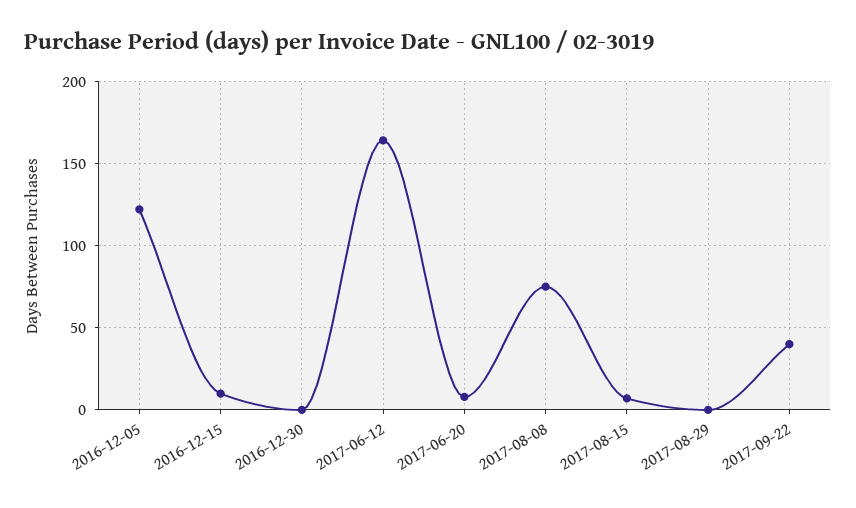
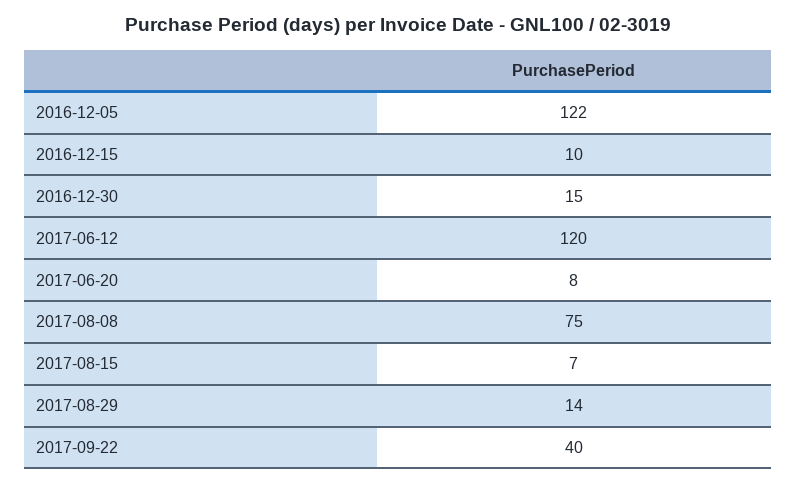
2016-12-30: 0 -> 15
2017-06-12: 165 -> 120
2017-08-29: 0 -> 14

